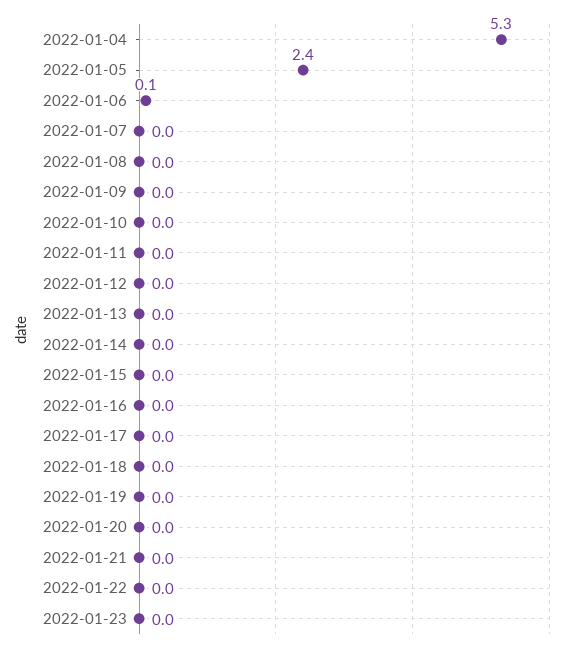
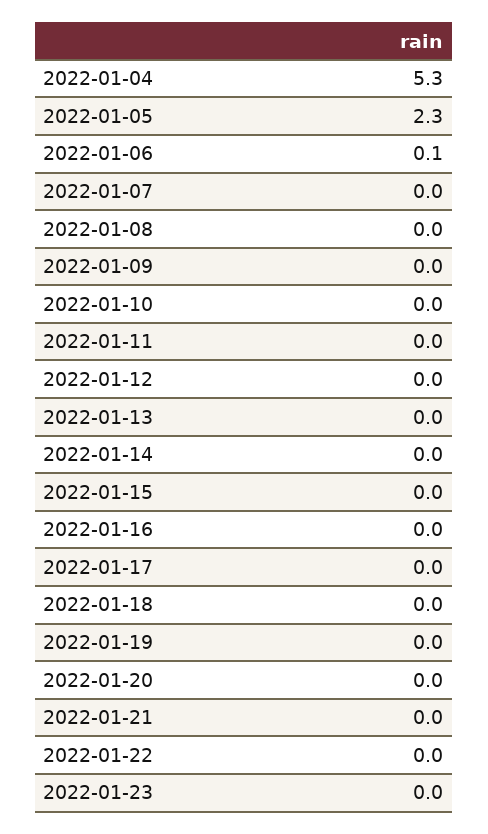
2022-01-05: 2.4 -> 2.3

